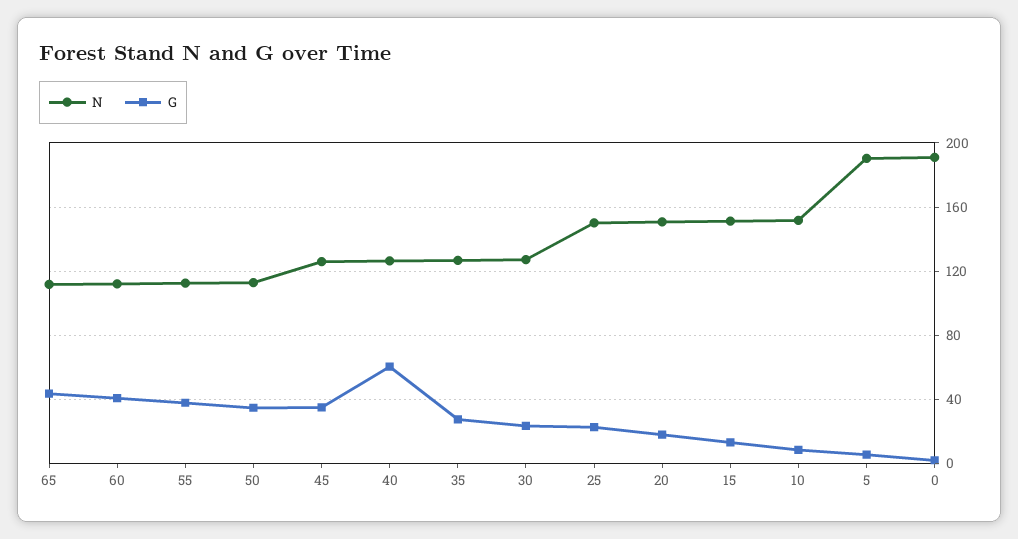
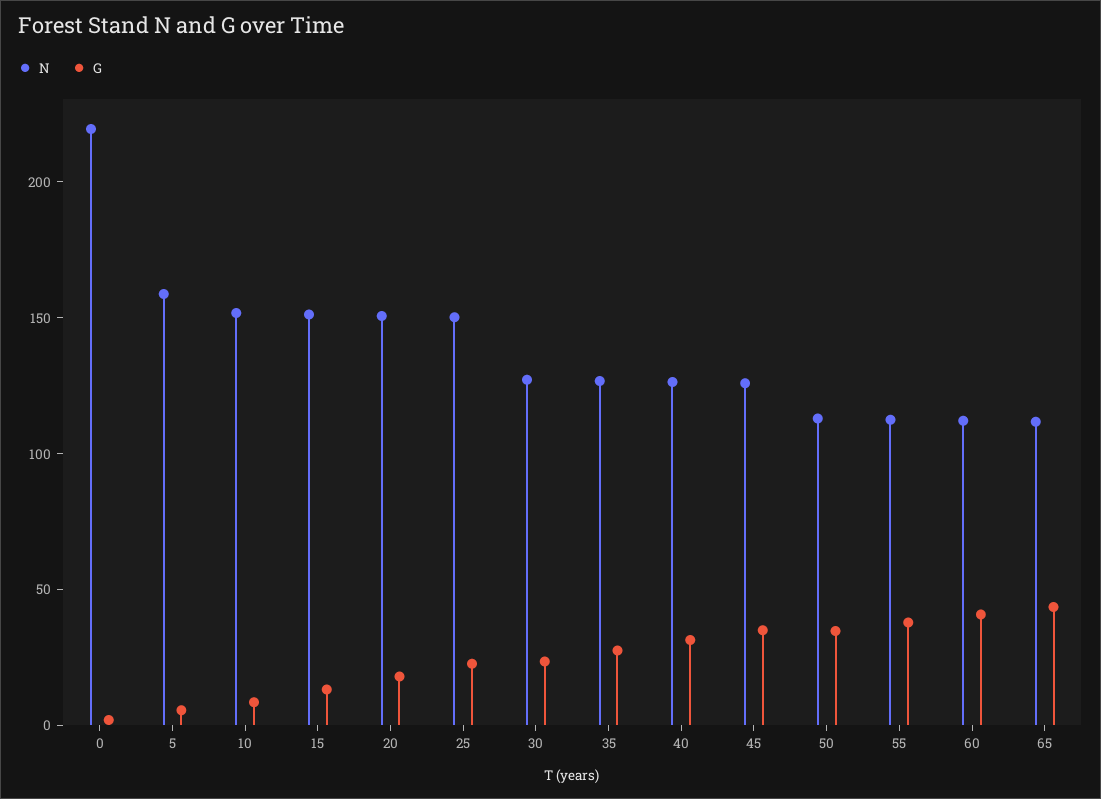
G, 40: 60 -> 30
N, 5: 190 -> 160
N, 0: 190 -> 220

